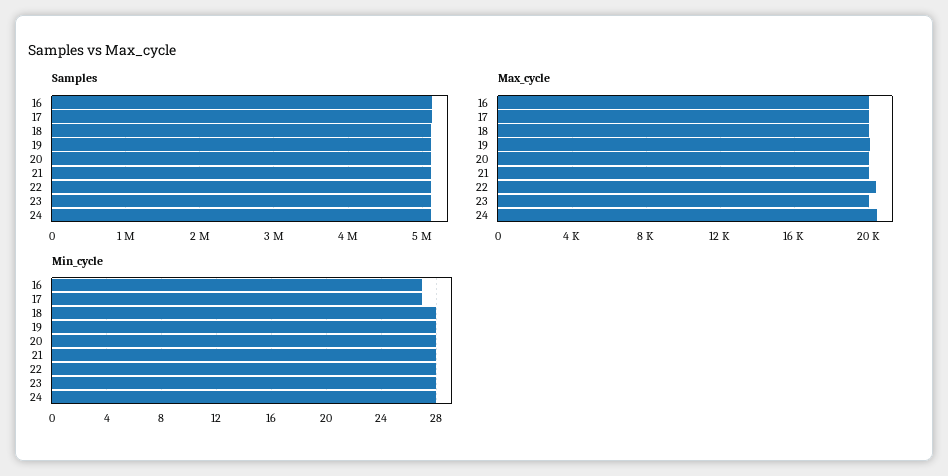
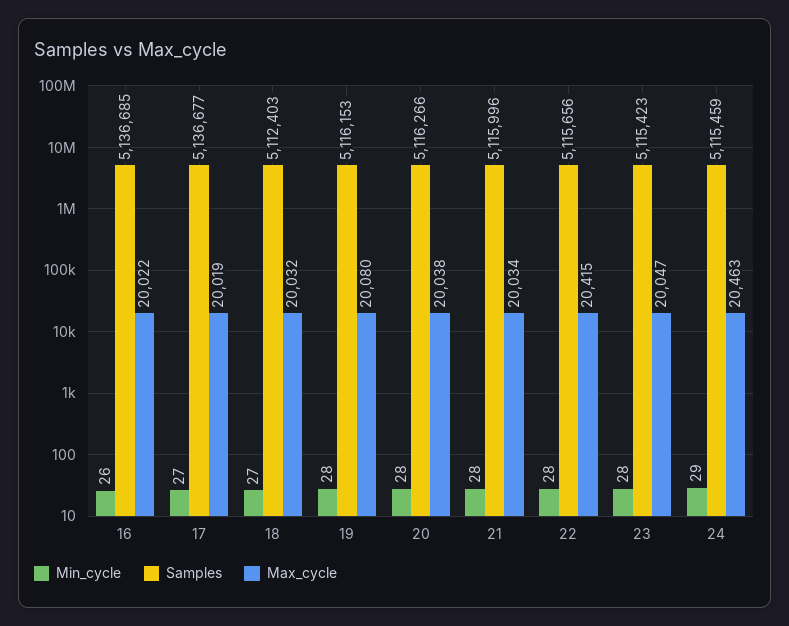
Min_cycle, 16: 27 -> 26
Min_cycle, 18: 28 -> 27
Min_cycle, 24: 28 -> 29

